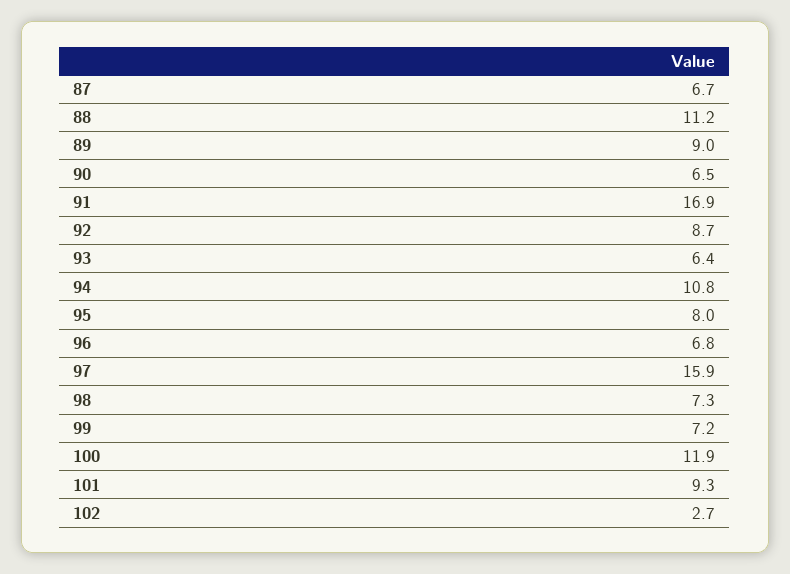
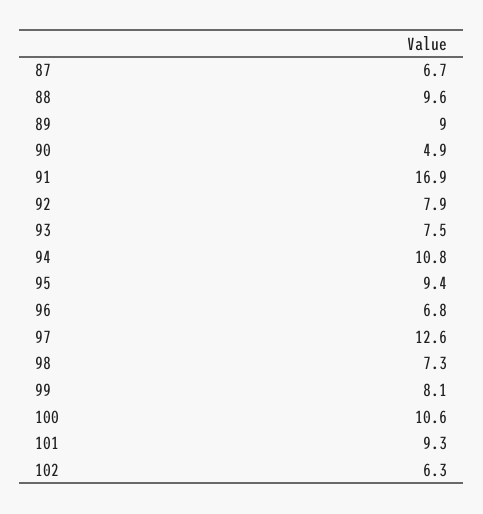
88: 11.2 -> 9.6
90: 6.5 -> 4.9
92: 8.7 -> 7.9
93: 6.4 -> 7.5
95: 8 -> 9.4
97: 15.9 -> 12.6
99: 7.2 -> 8.1
100: 11.9 -> 10.6
102: 2.7 -> 6.3

